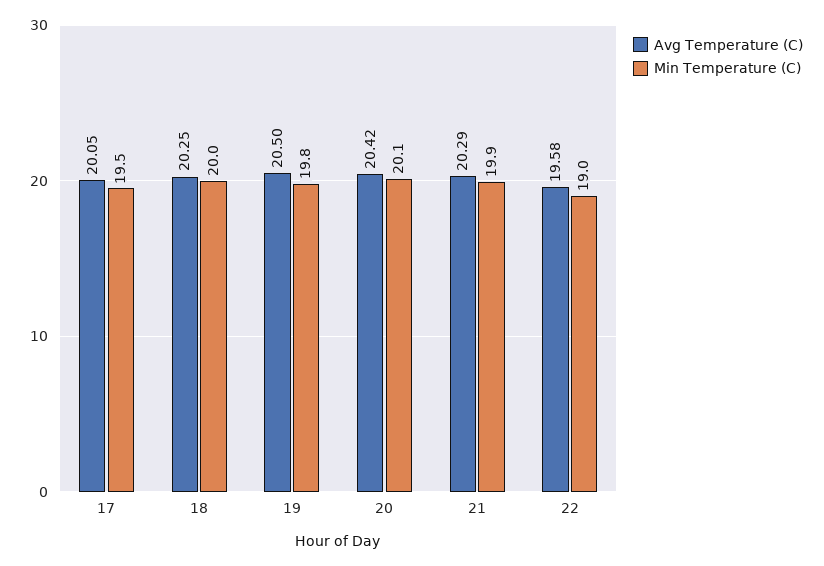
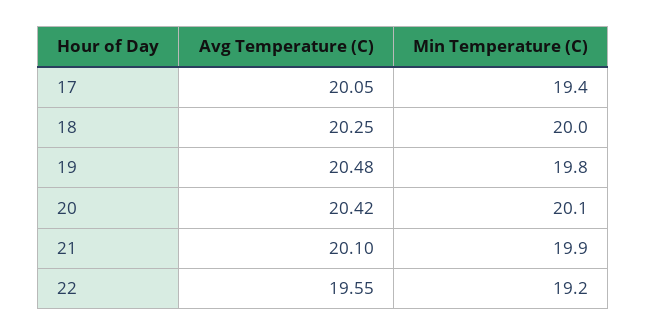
Min Temperature (C), 17: 19.5 -> 19.4
Avg Temperature (C), 19: 20.5 -> 20.48
Avg Temperature (C), 21: 20.29 -> 20.1
Avg Temperature (C), 22: 19.58 -> 19.55
Min Temperature (C), 22: 19 -> 19.2

